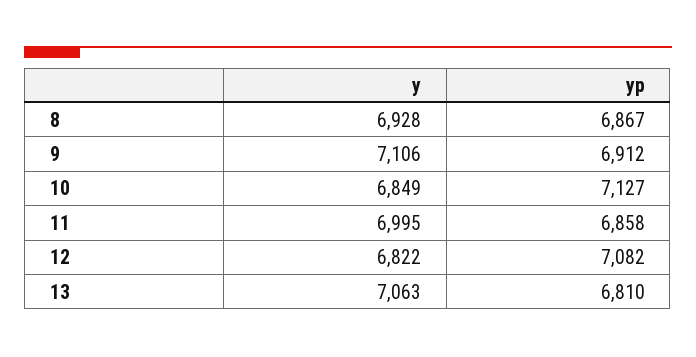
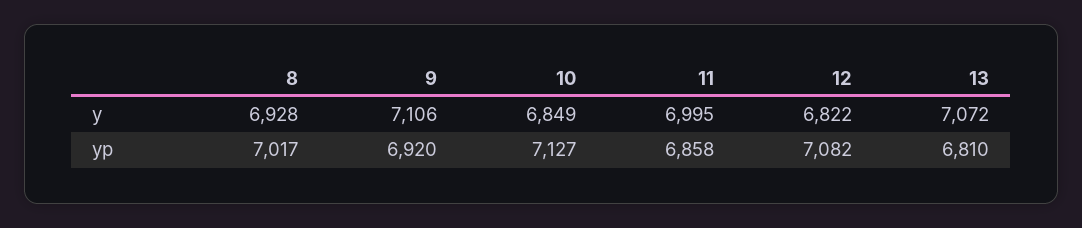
yp, 8: 6867 -> 7017
yp, 9: 6912 -> 6920
y, 13: 7063 -> 7072

